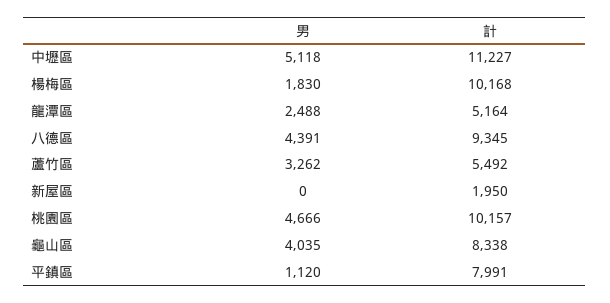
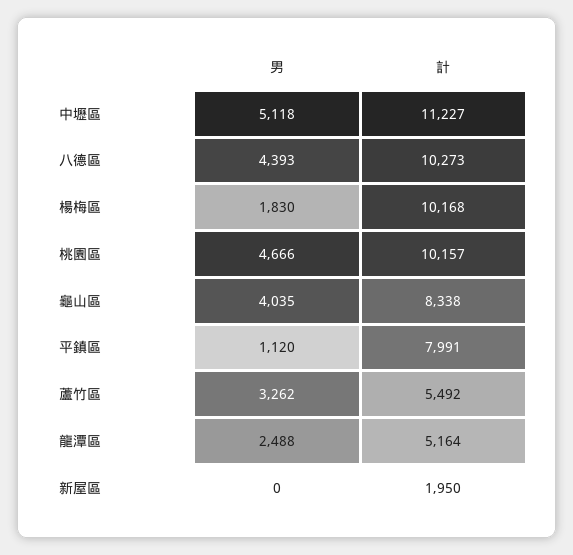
男, 八德區: 4391 -> 4393
計, 八德區: 9345 -> 10273

